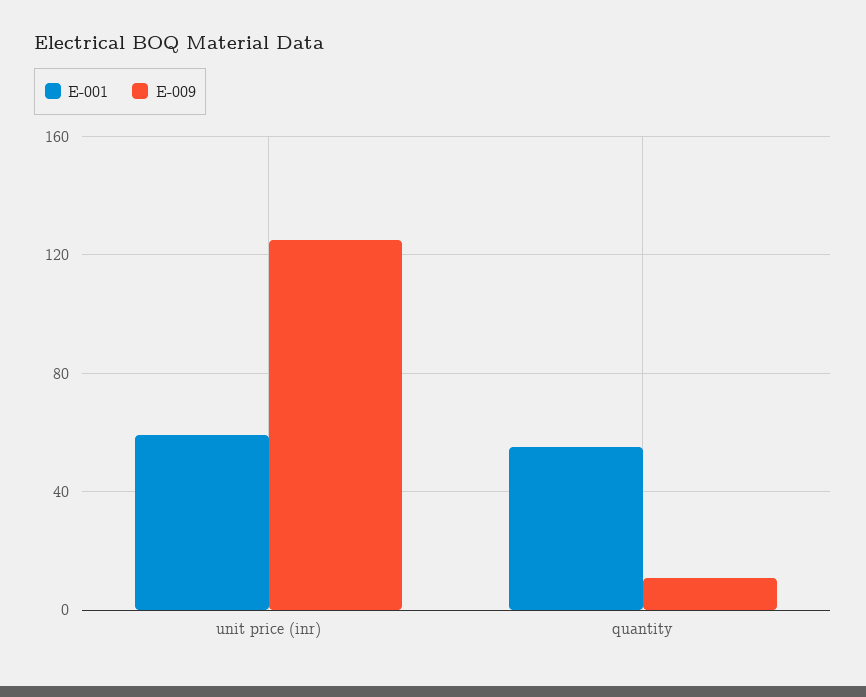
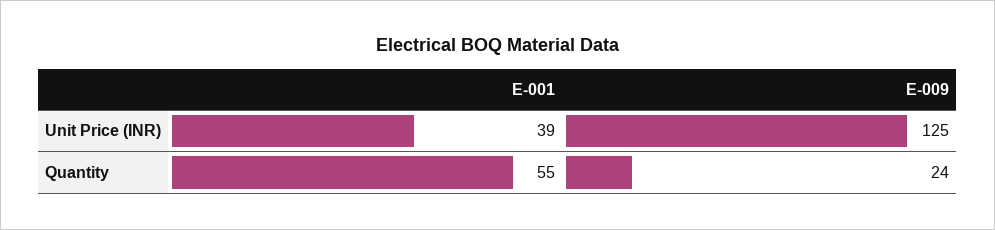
E-001, unit price (inr): 60 -> 39
E-009, quantity: 10 -> 24

